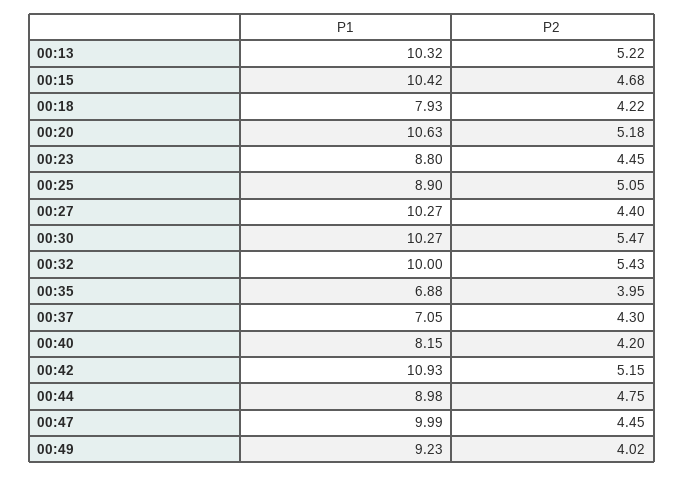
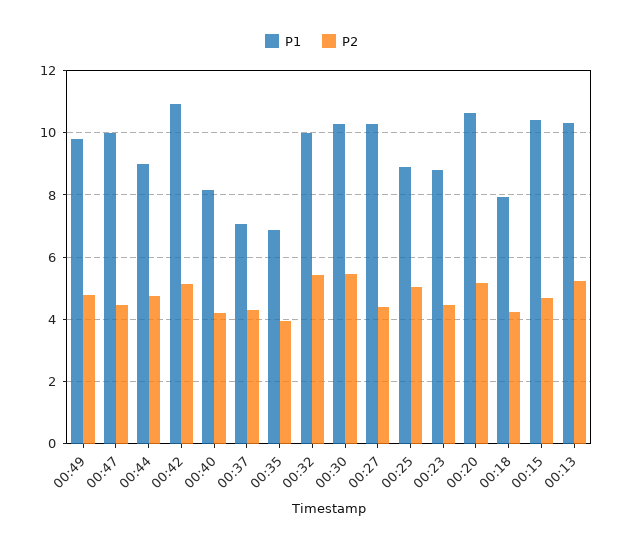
P1, 00:49: 9.23 -> 9.8
P2, 00:49: 4.02 -> 4.8

